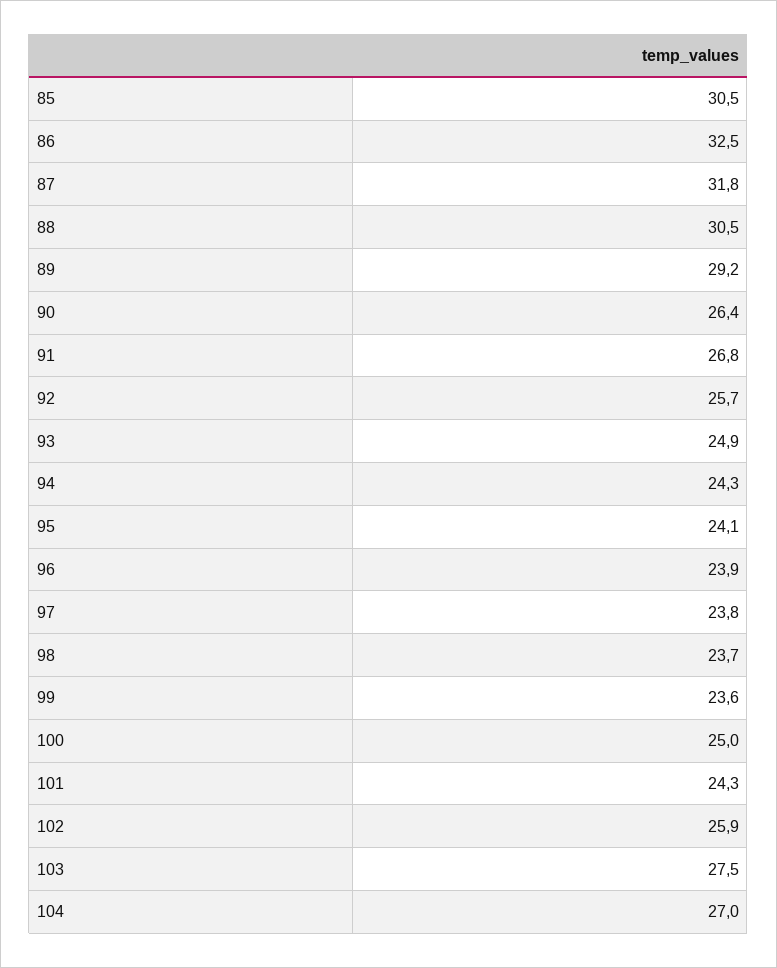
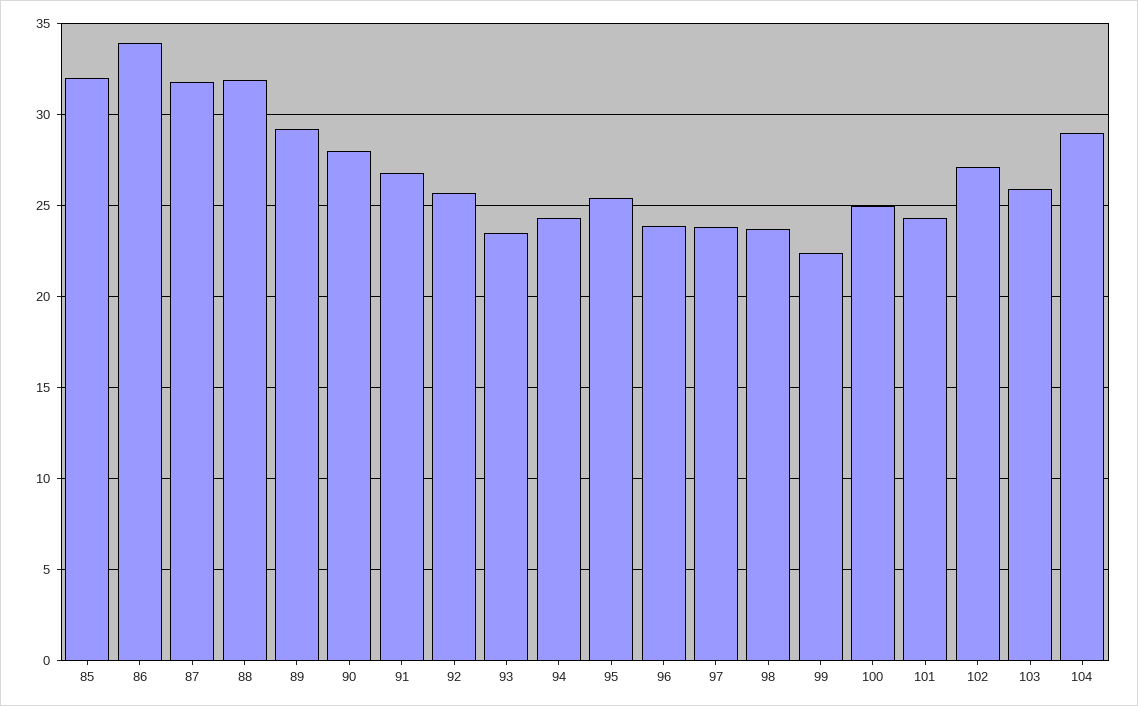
85: 30.5 -> 32
86: 32.5 -> 34
88: 30.5 -> 32
90: 26.4 -> 28
93: 24.9 -> 23.5
95: 24.1 -> 25.5
99: 23.6 -> 22.5
102: 25.9 -> 27
103: 27.5 -> 26
104: 27 -> 29

